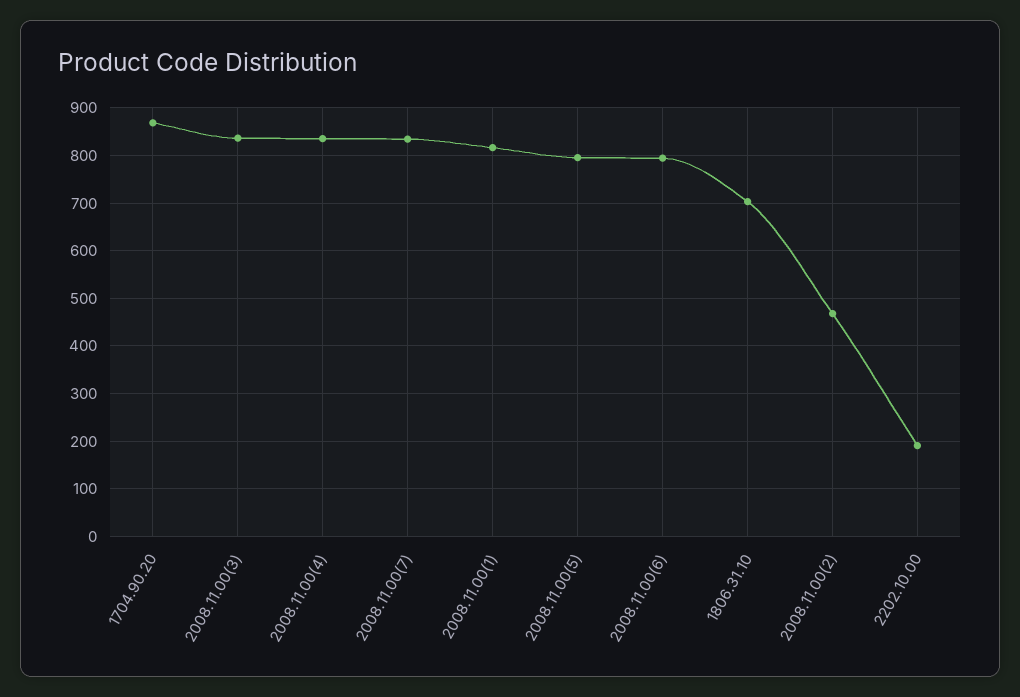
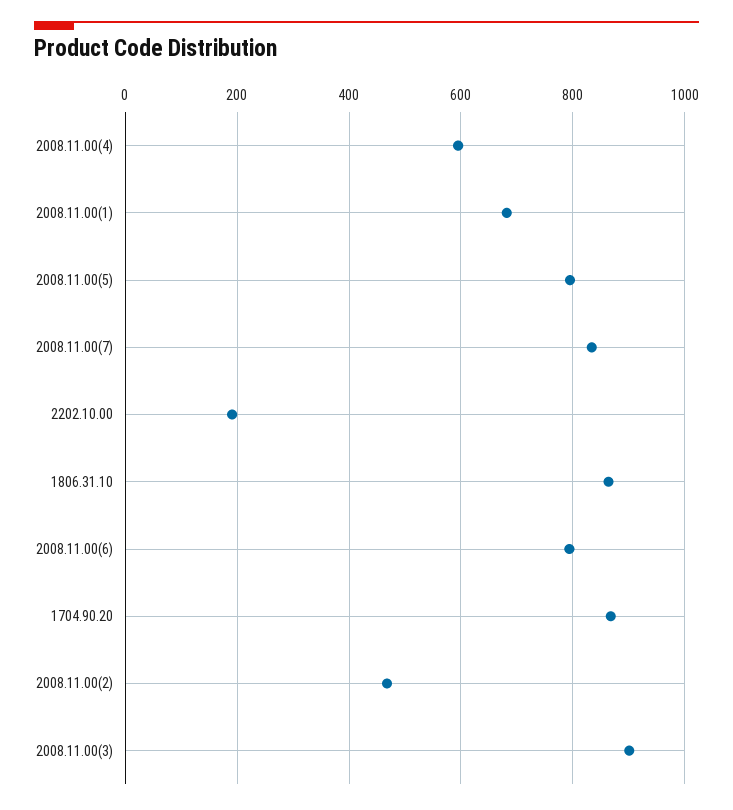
2008.11.00(3): 840 -> 900
2008.11.00(4): 840 -> 600
2008.11.00(1): 820 -> 680
1806.31.10: 700 -> 860

